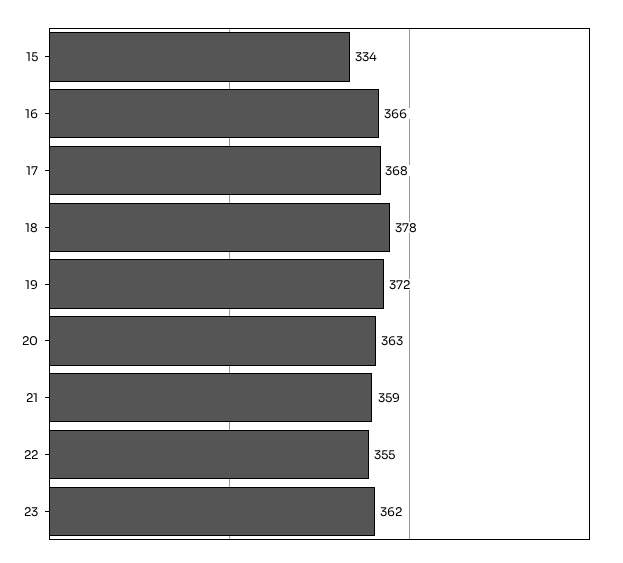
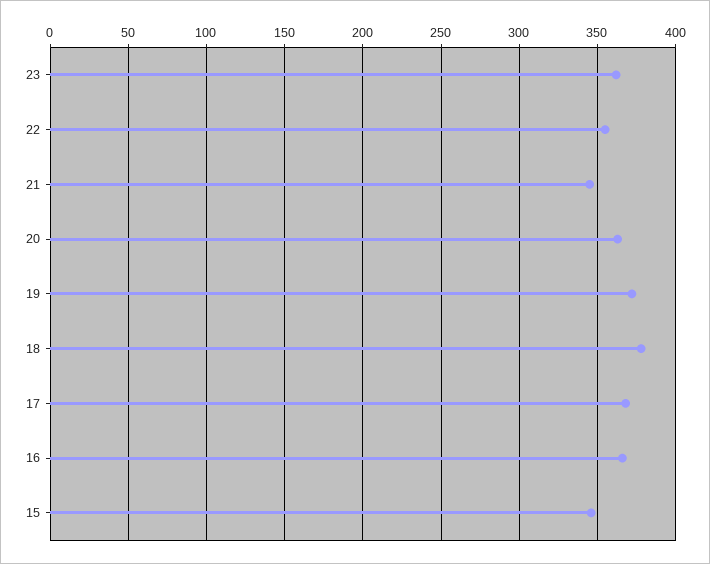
15: 334 -> 345
21: 359 -> 345

